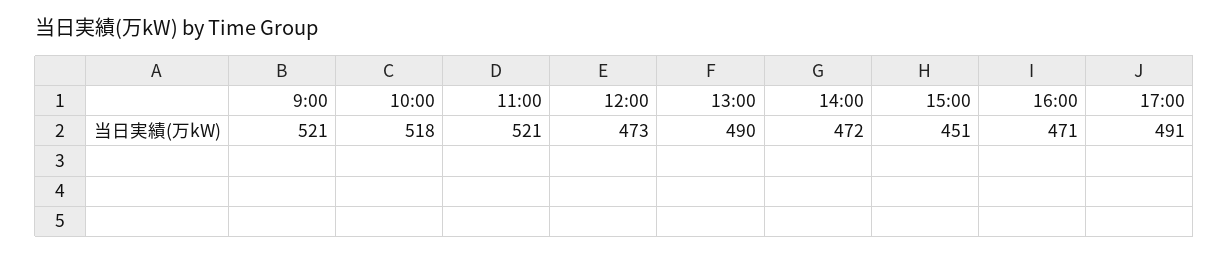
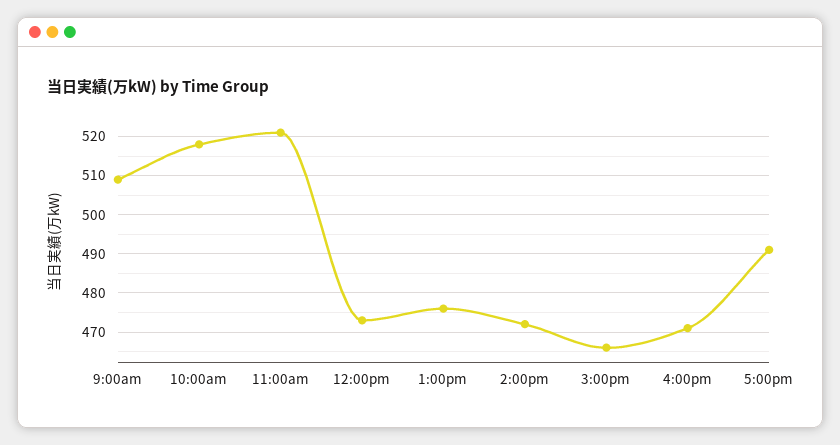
9:00: 521 -> 510
13:00: 490 -> 475
15:00: 451 -> 465

